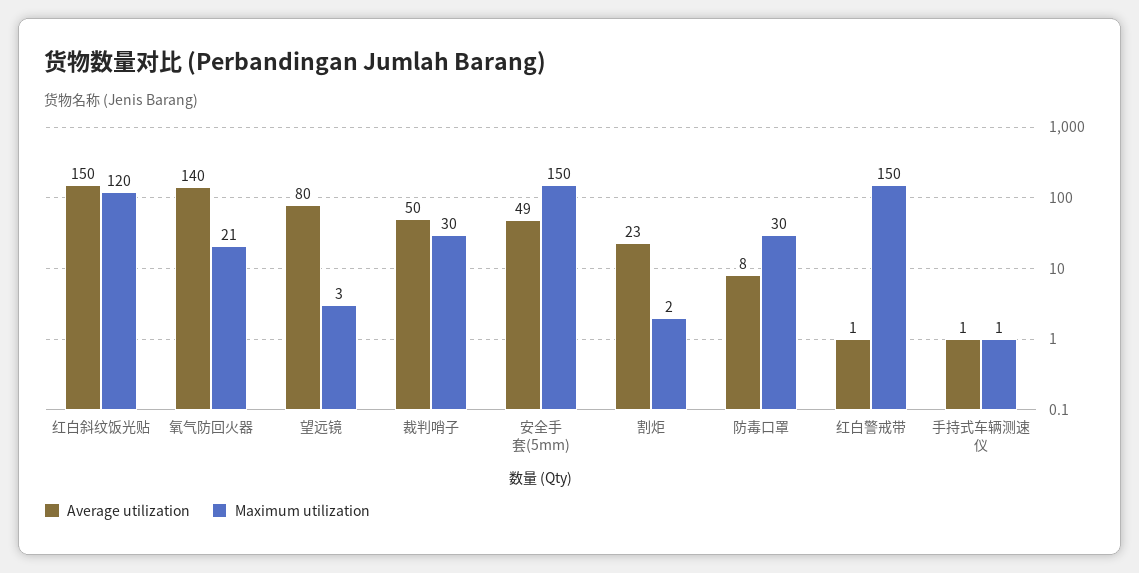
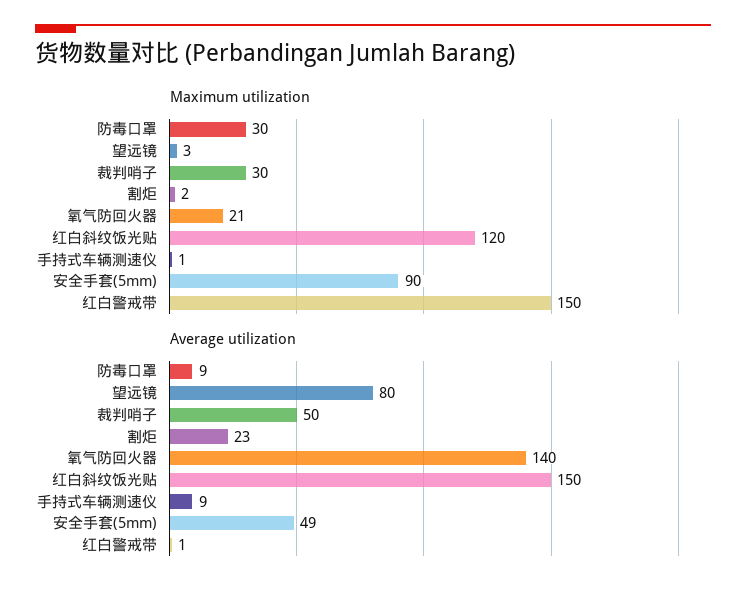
Maximum utilization, 安全手套(5mm): 150 -> 90
Average utilization, 防毒口罩: 8 -> 9
Average utilization, 手持式车辆测速仪: 1 -> 9

